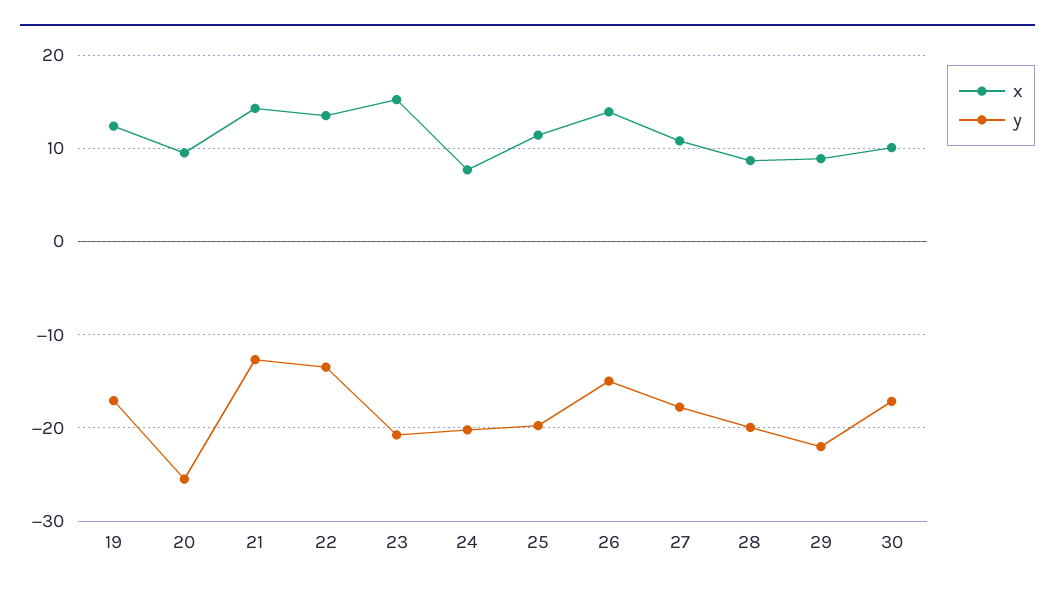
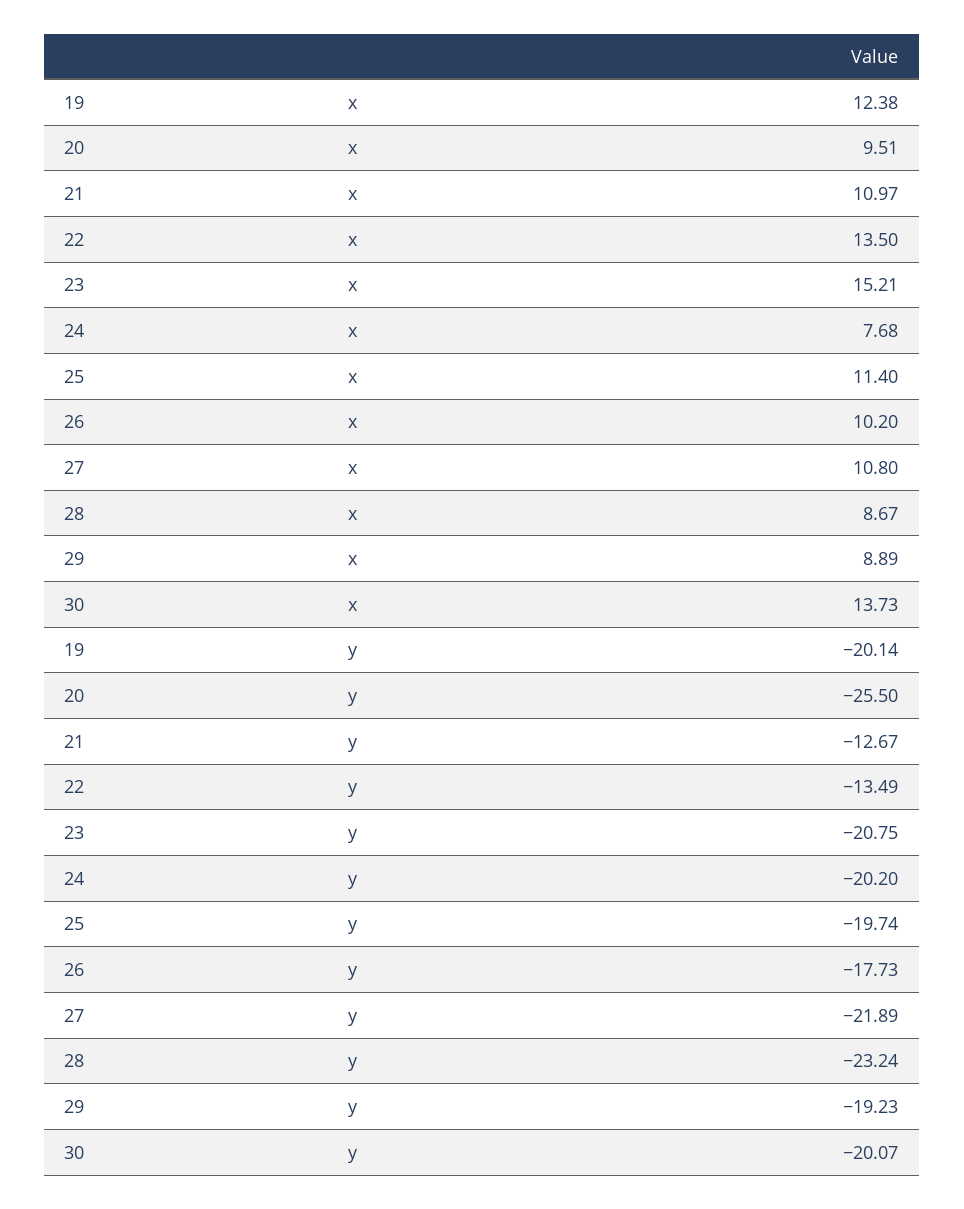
y, 19: -17 -> -20.14
x, 21: 14 -> 10.97
x, 26: 14 -> 10.2
y, 26: -15 -> -17.73
y, 27: -18 -> -21.89
y, 28: -20 -> -23.24
y, 29: -22 -> -19.23
x, 30: 10 -> 13.73
y, 30: -17 -> -20.07

